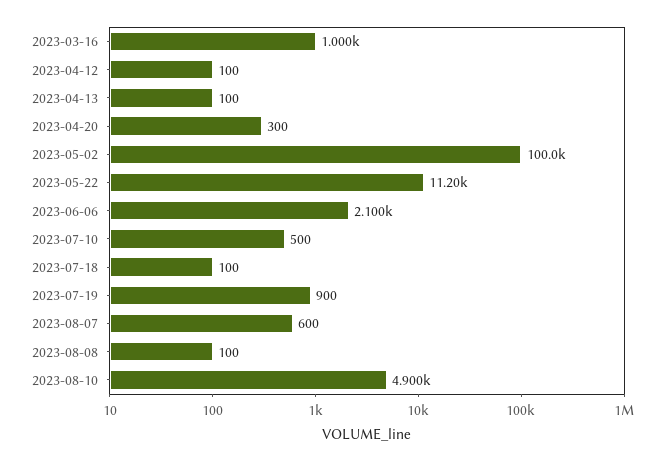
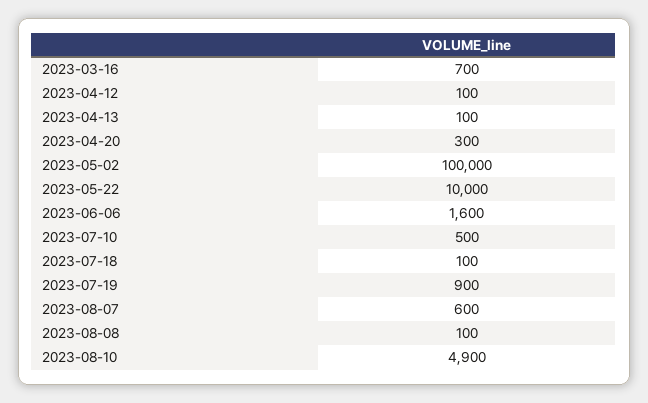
2023-03-16: 1000 -> 700
2023-05-22: 11200 -> 10000
2023-06-06: 2100 -> 1600

